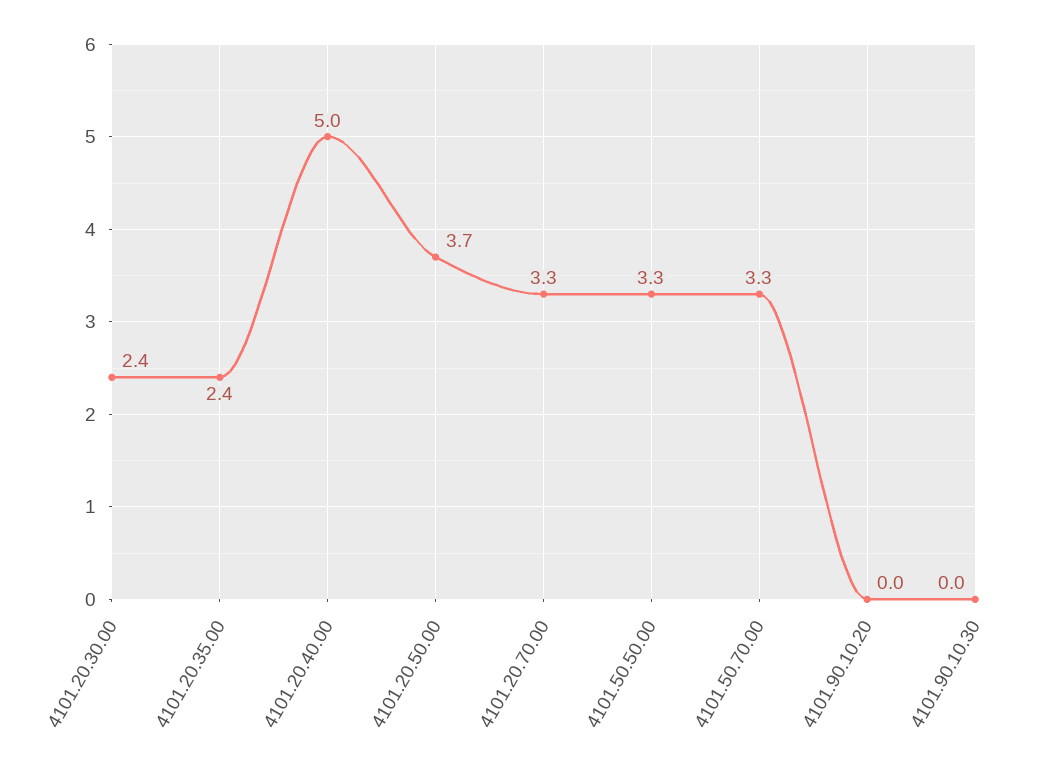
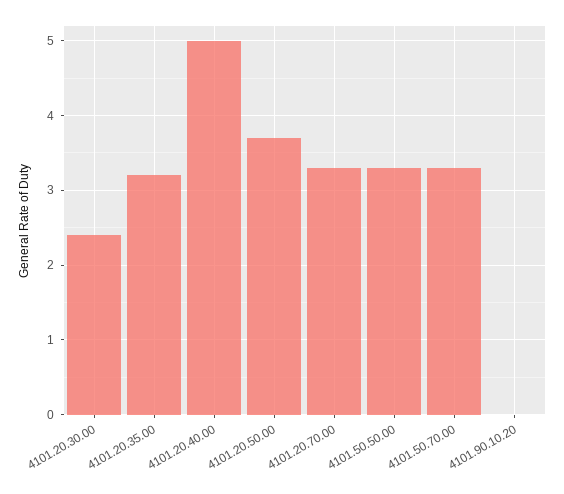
4101.20.35.00: 2.4 -> 3.2
4101.90.10.30: 0 -> none

